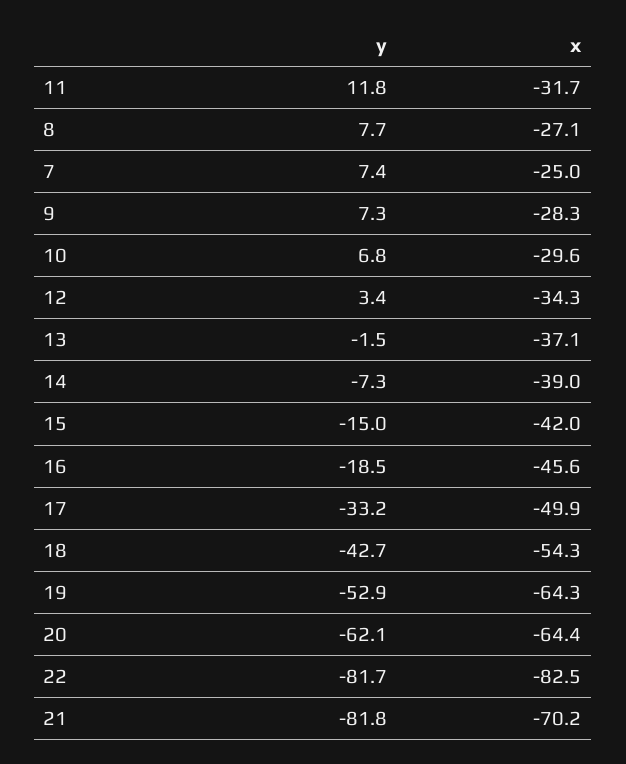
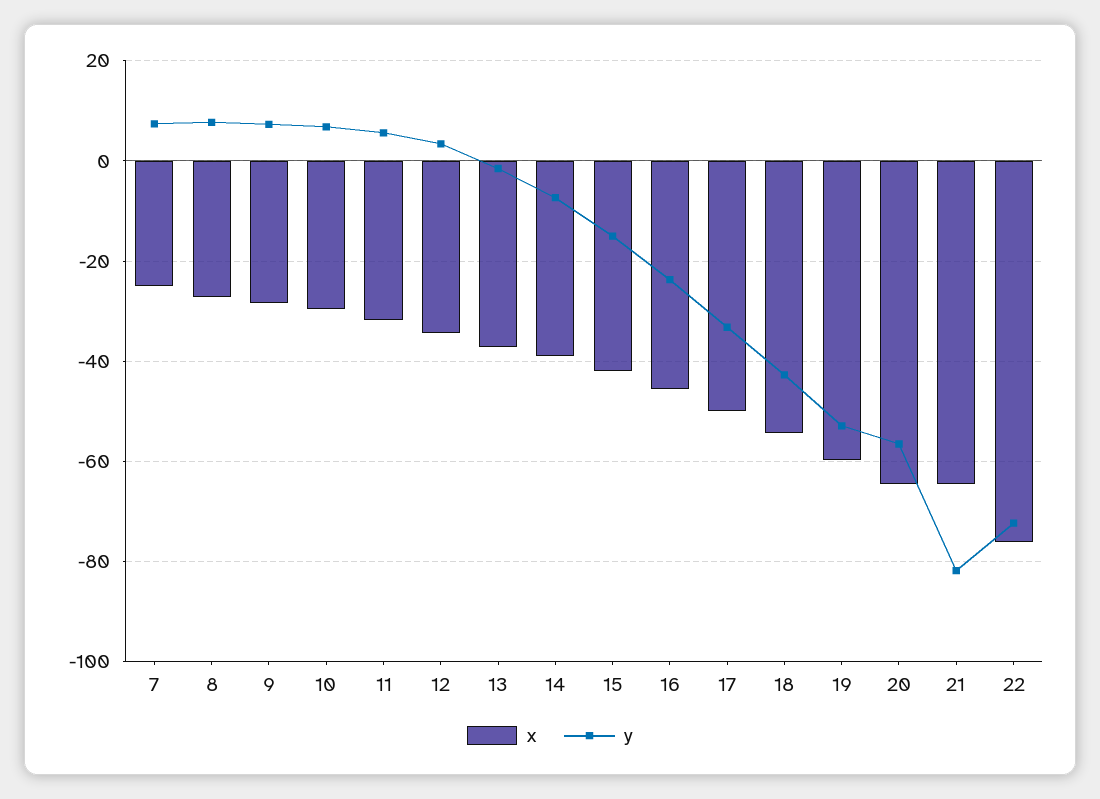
y, 11: 11.8 -> 6
y, 16: -18.5 -> -24
x, 19: -64.3 -> -60
y, 20: -62.1 -> -56
y, 22: -81.7 -> -72
x, 22: -82.5 -> -76
x, 21: -70.2 -> -64

